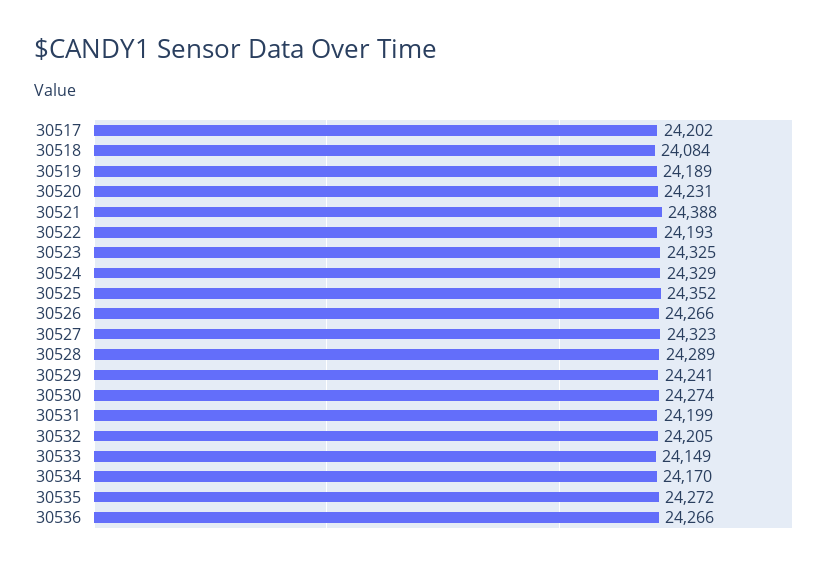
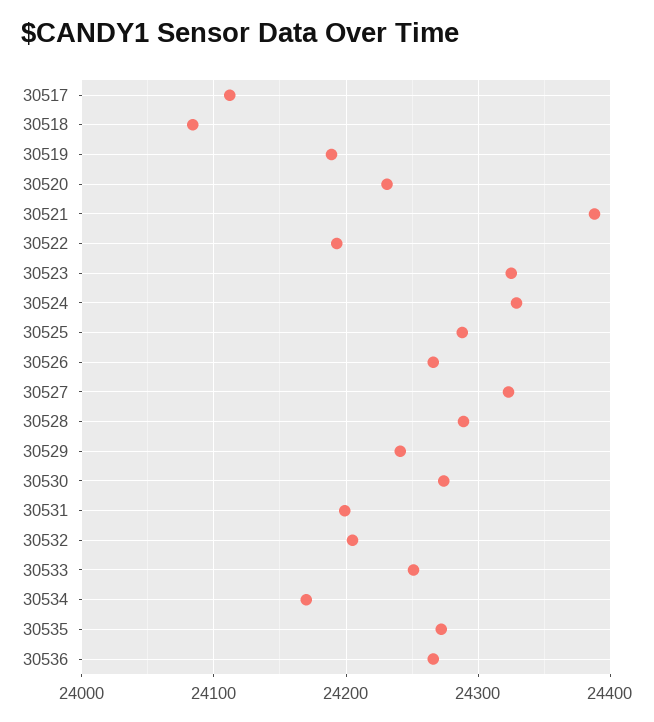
30517: 24202 -> 24110
30525: 24352 -> 24290
30533: 24149 -> 24250

